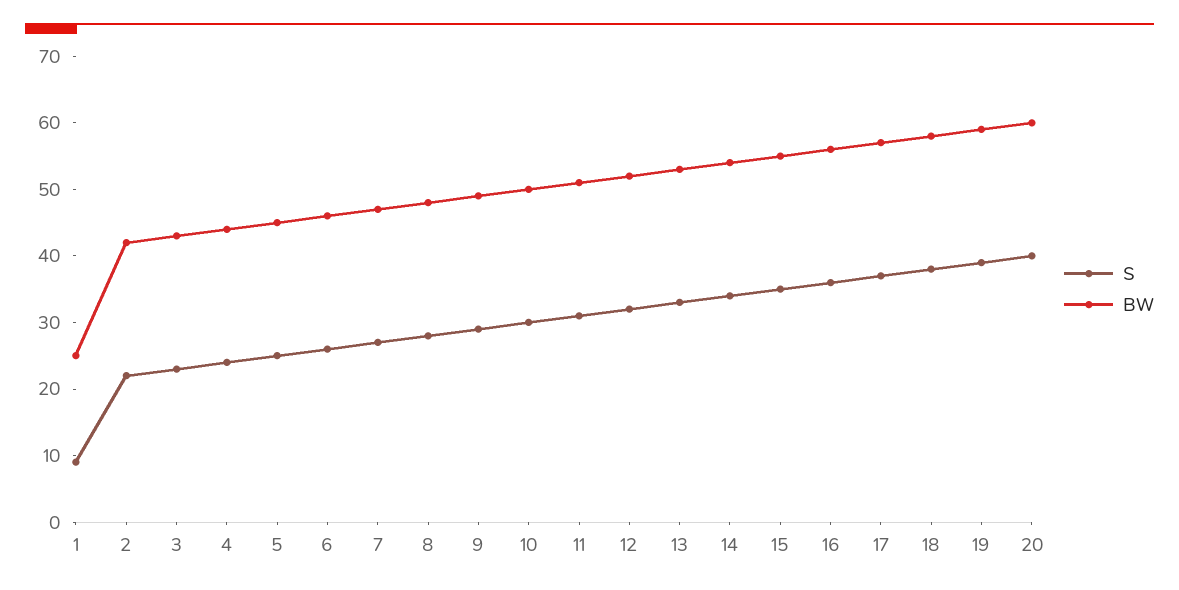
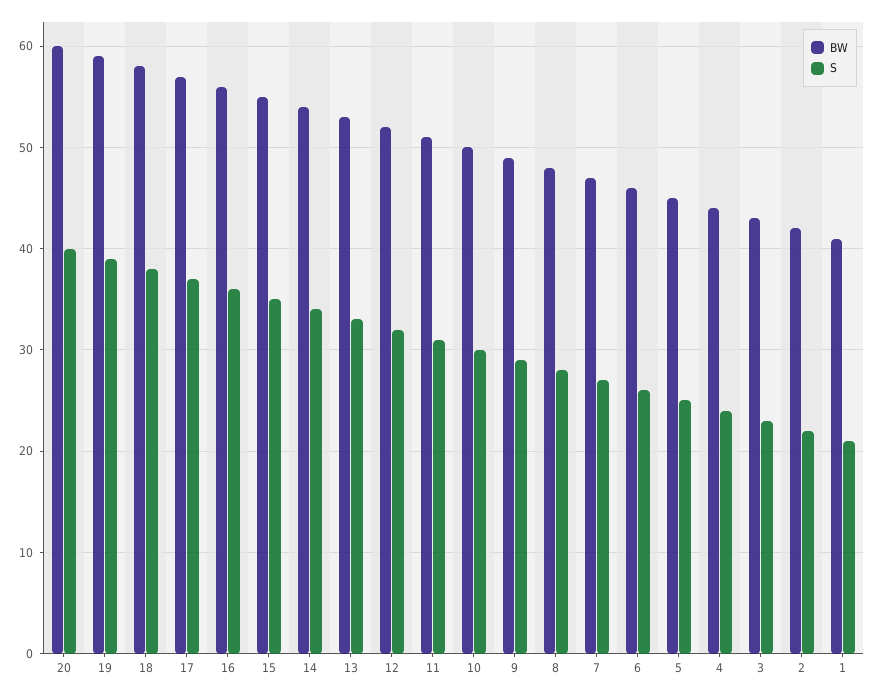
S, 1: 10 -> 21
BW, 1: 25 -> 41

